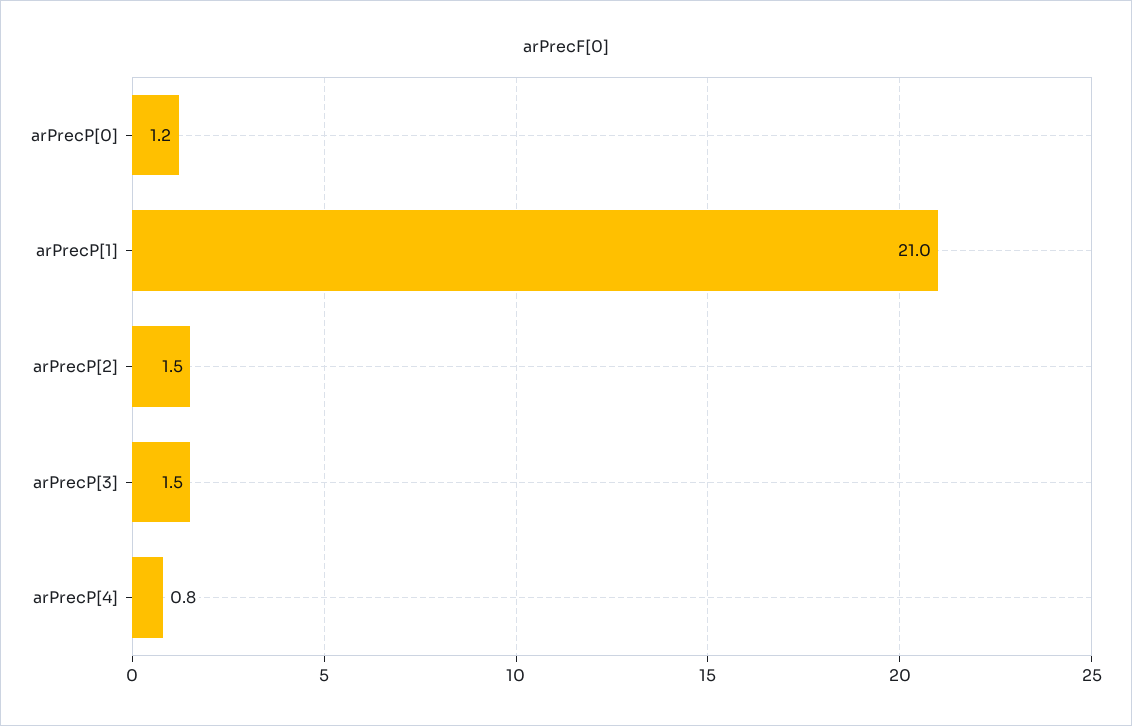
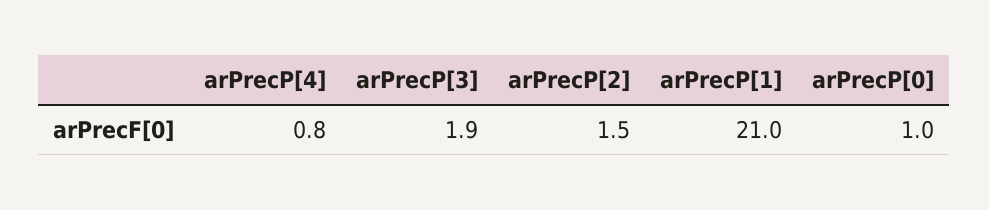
arPrecP[0]: 1.2 -> 1
arPrecP[3]: 1.5 -> 1.9

